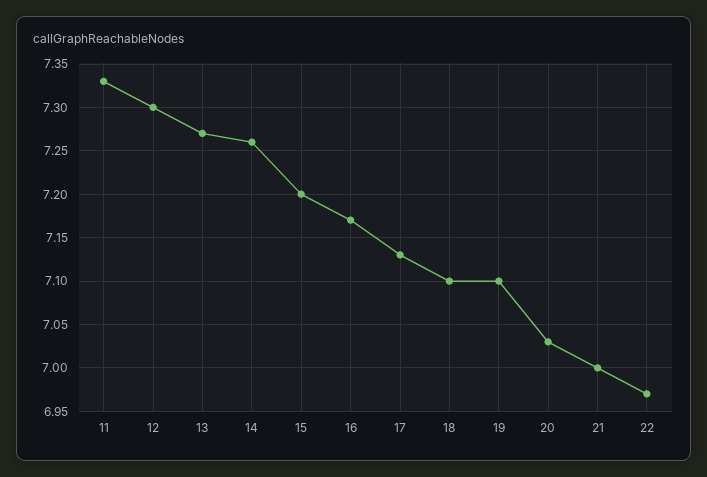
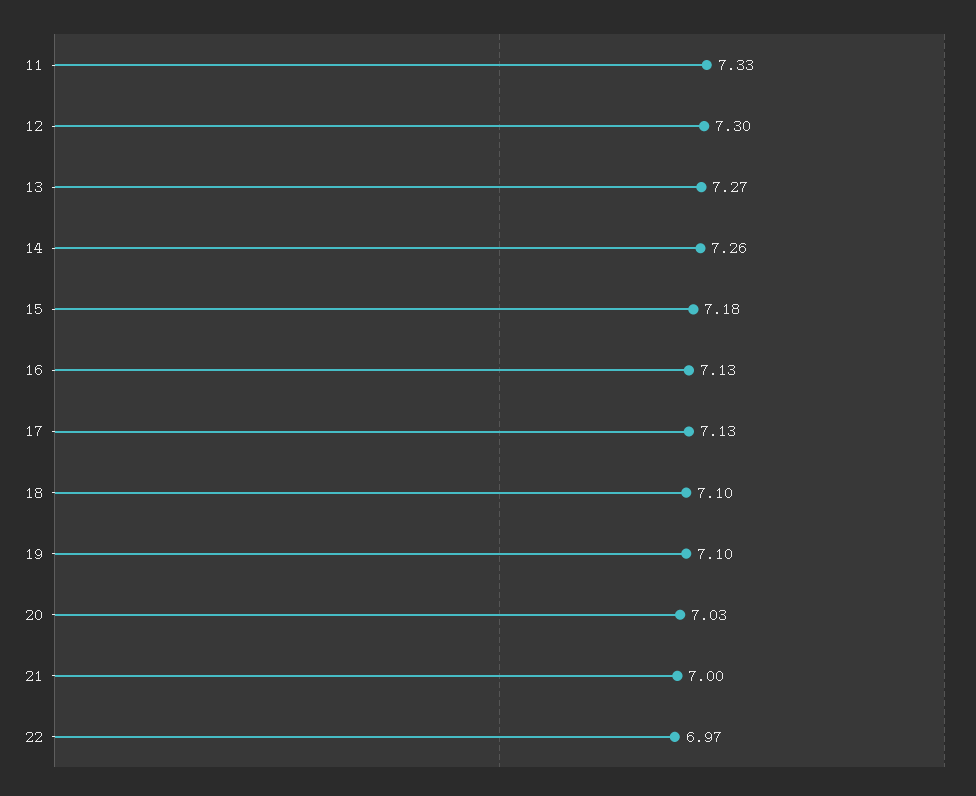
15: 7.2 -> 7.18
16: 7.17 -> 7.13

